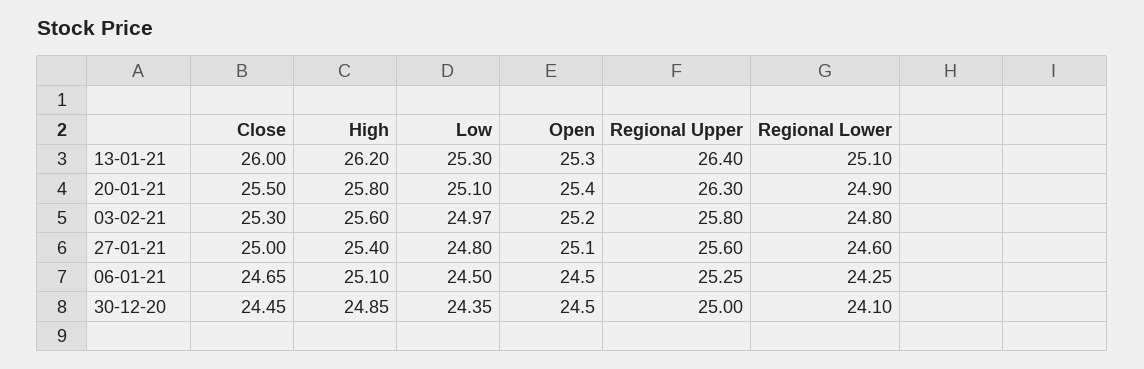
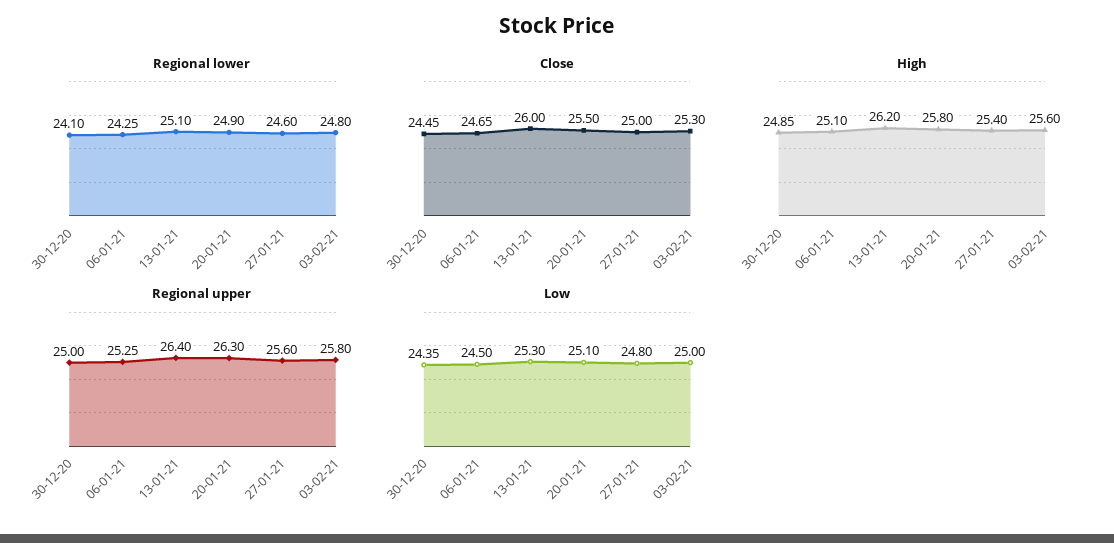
Open, 13-01-21: 25.3 -> none
Open, 20-01-21: 25.4 -> none
Low, 03-02-21: 24.97 -> 25
Open, 03-02-21: 25.2 -> none
Open, 27-01-21: 25.1 -> none
Open, 06-01-21: 24.5 -> none
Open, 30-12-20: 24.5 -> none

